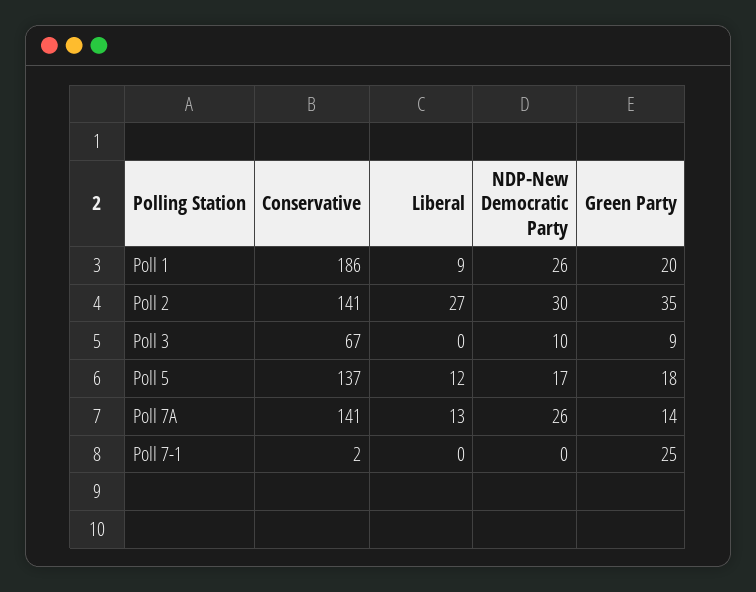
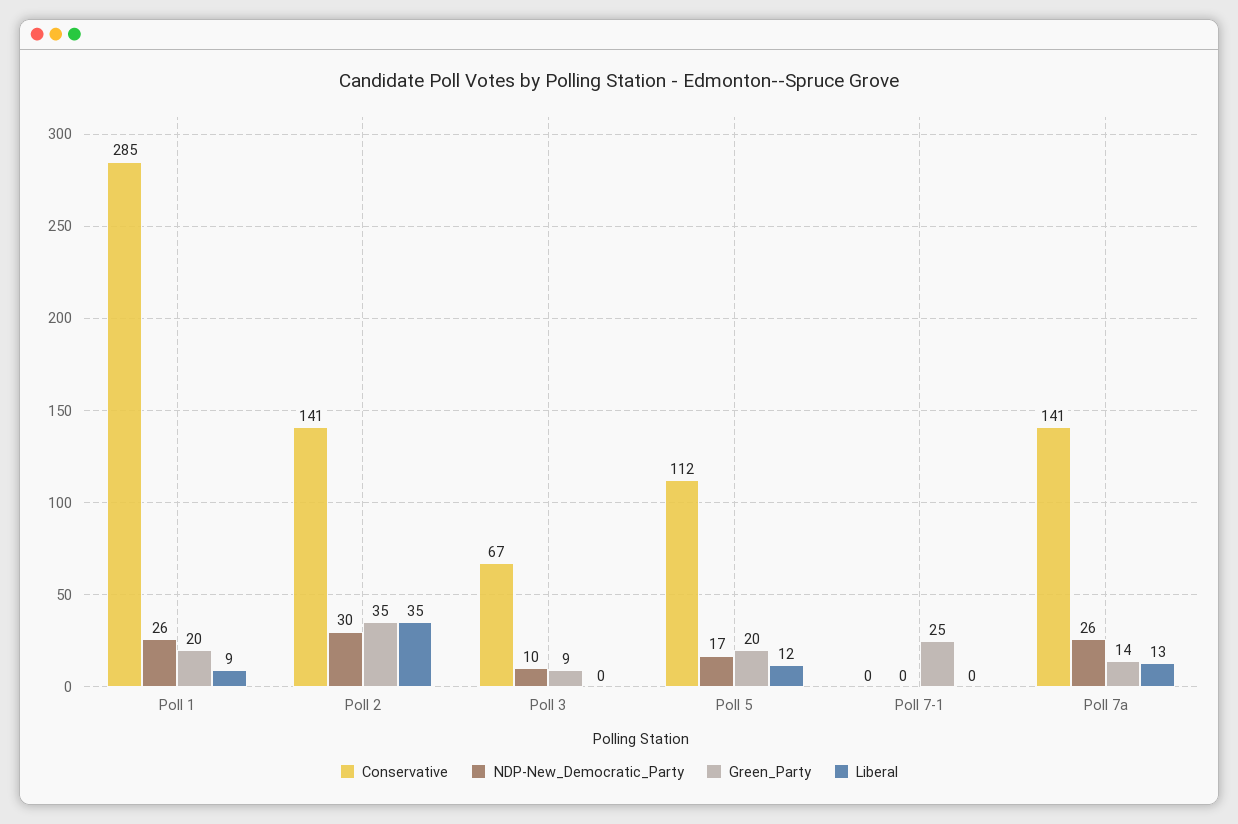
Conservative, Poll 1: 186 -> 285
Liberal, Poll 2: 27 -> 35
Conservative, Poll 5: 137 -> 112
Green Party, Poll 5: 18 -> 20
Conservative, Poll 7-1: 2 -> 0

